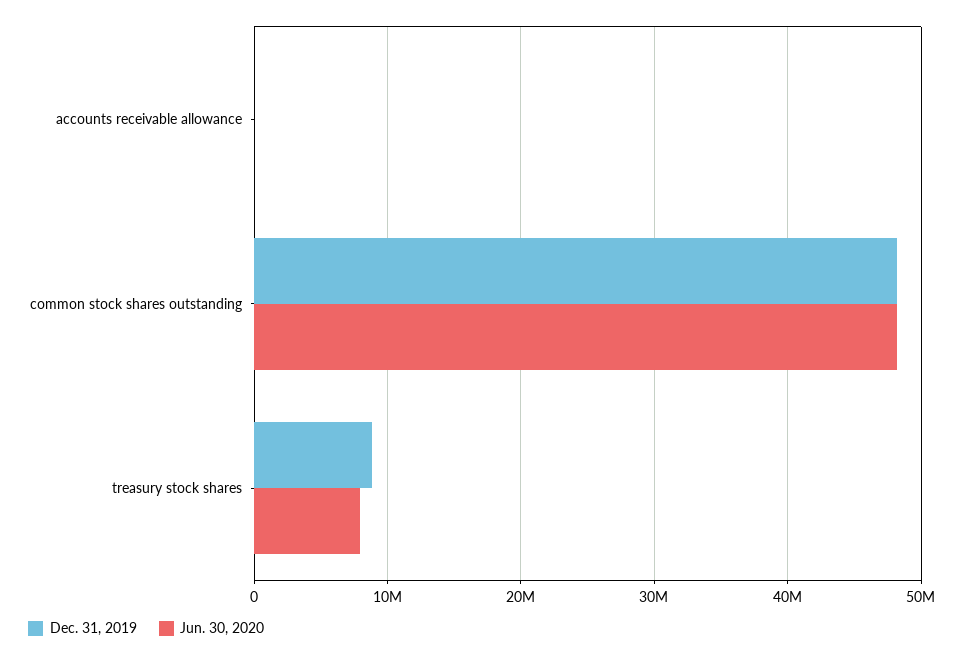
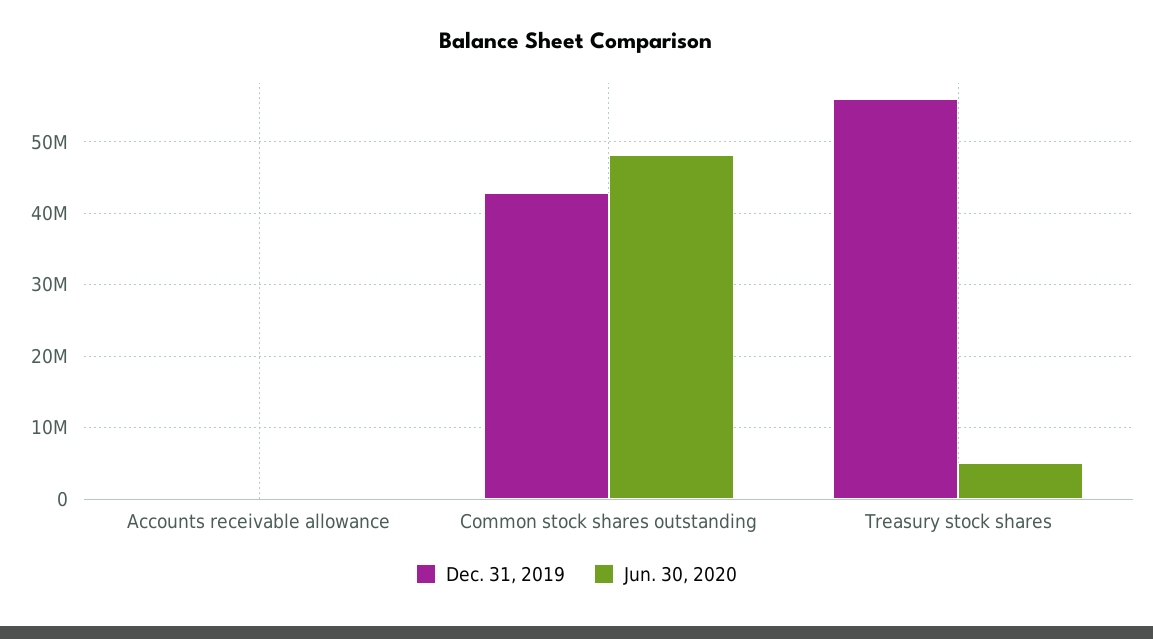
Dec. 31, 2019, common stock shares outstanding: 48000000 -> 43000000
Dec. 31, 2019, treasury stock shares: 9000000 -> 56000000
Jun. 30, 2020, treasury stock shares: 8000000 -> 5000000

